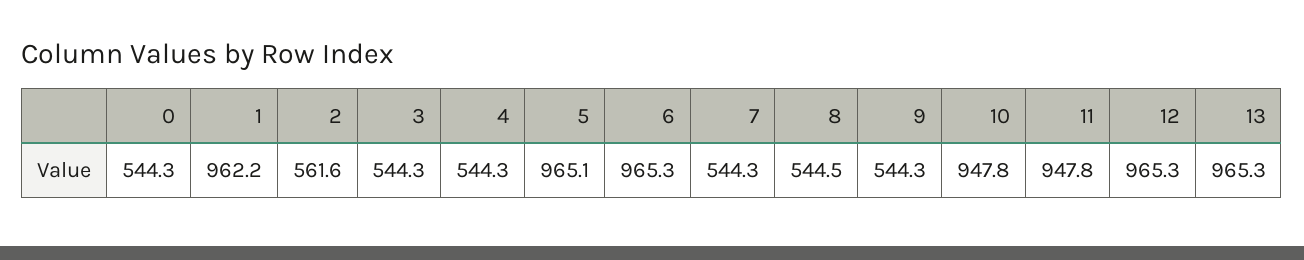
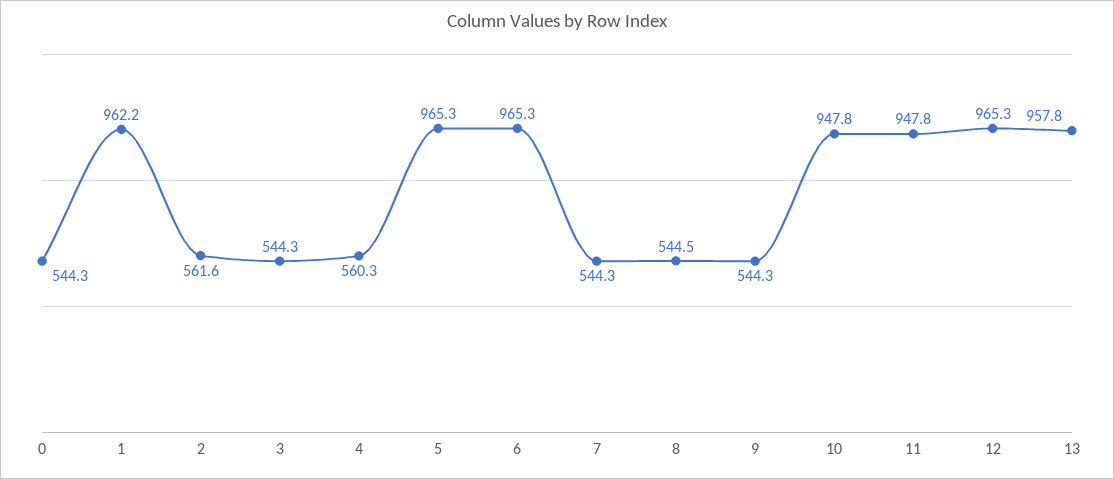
4: 544.3 -> 560.3
5: 965.1 -> 965.3
13: 965.3 -> 957.8

